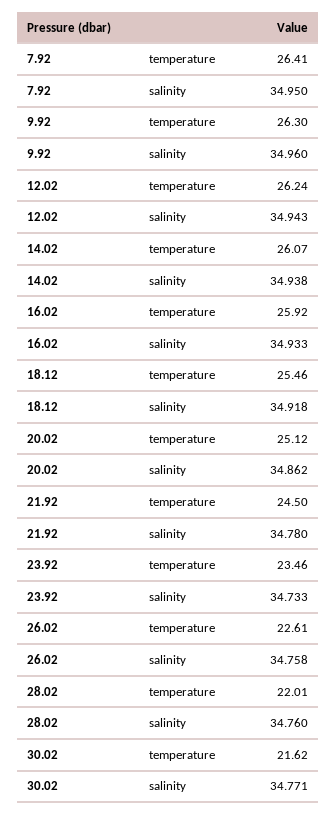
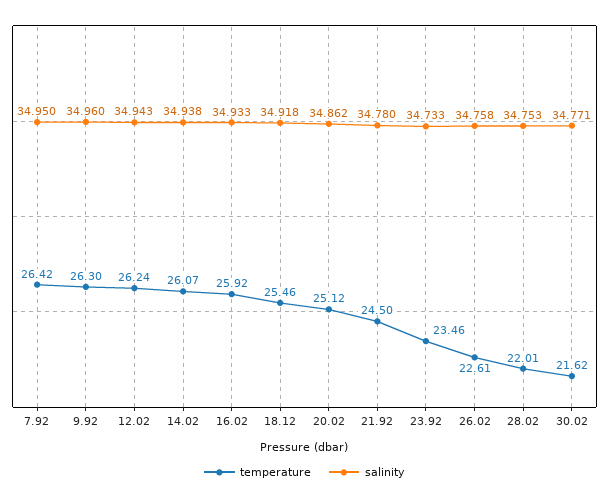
temperature, 7.92: 26.41 -> 26.42
salinity, 28.02: 34.76 -> 34.753

